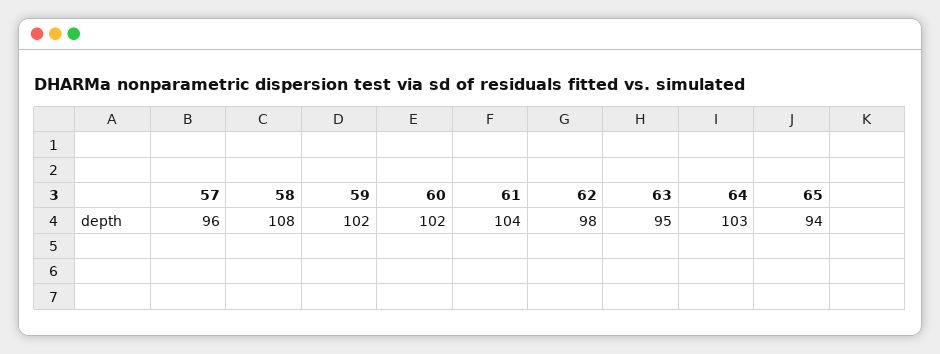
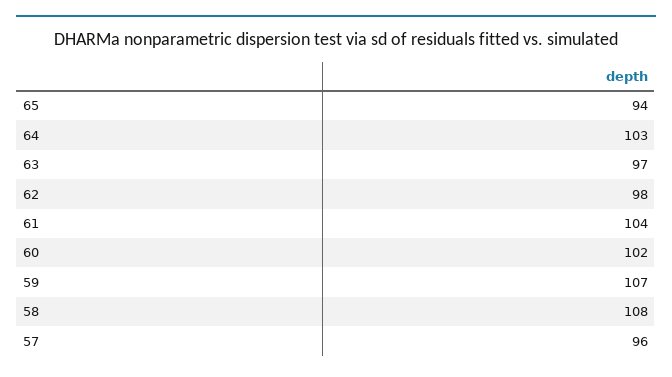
59: 102 -> 107
63: 95 -> 97

